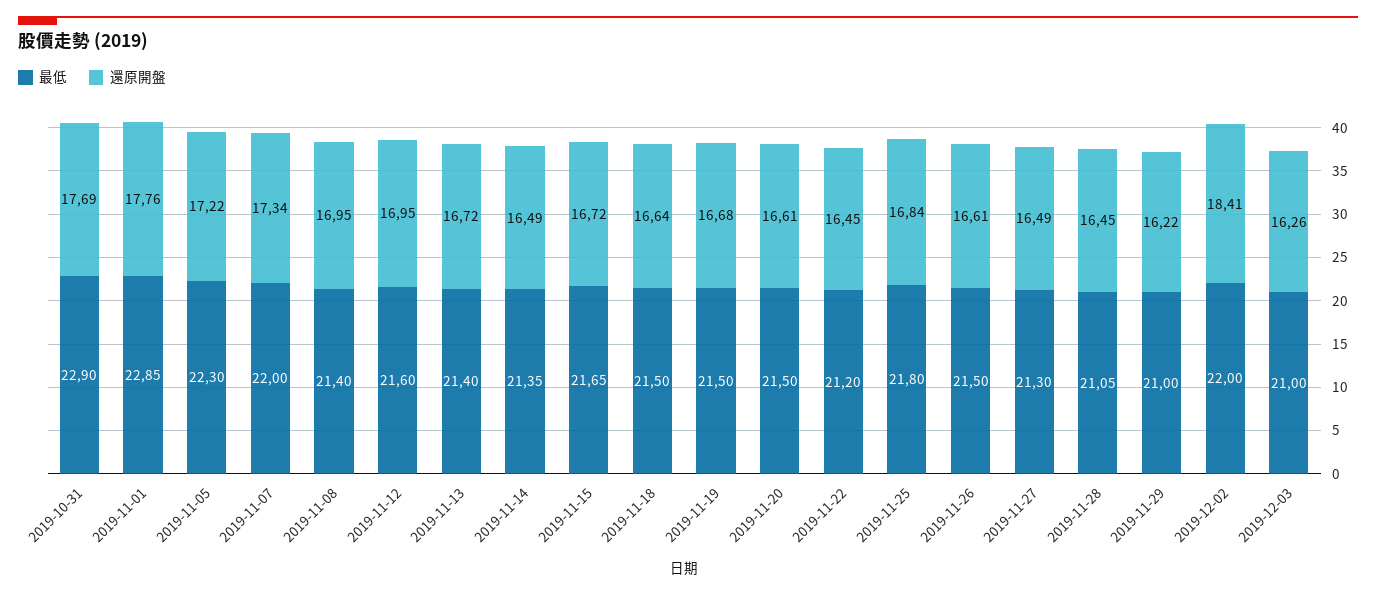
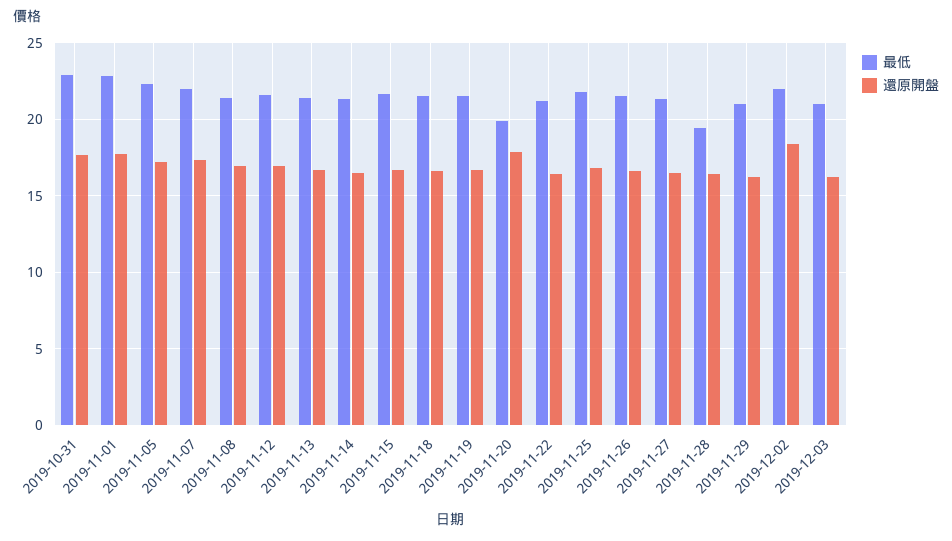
最低, 2019-11-20: 21.5 -> 20
還原開盤, 2019-11-20: 16.61 -> 18
最低, 2019-11-28: 21.05 -> 19.5

